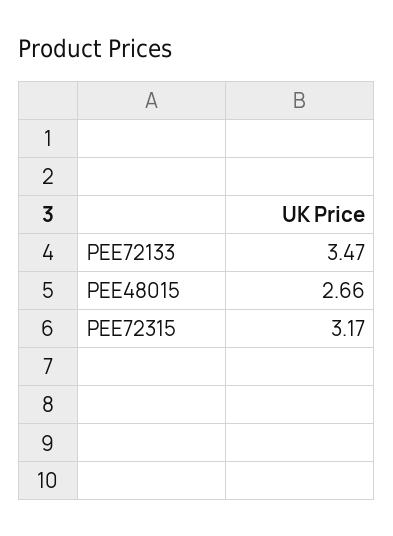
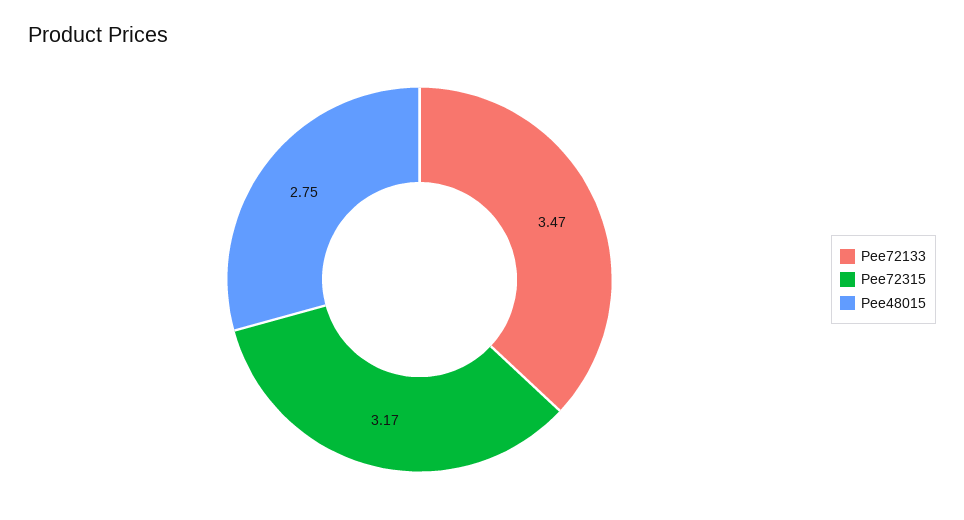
PEE48015: 2.66 -> 2.75

